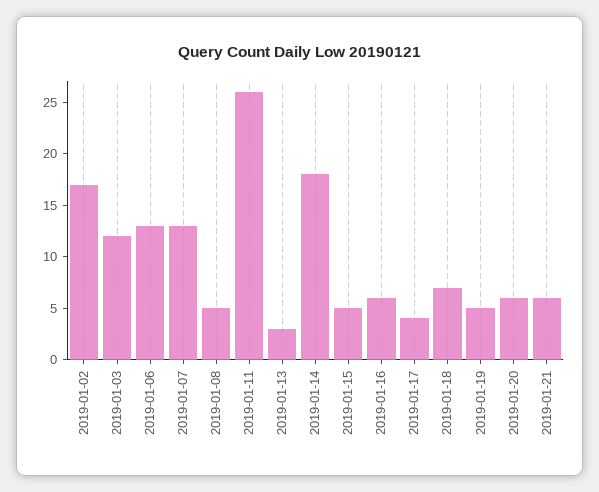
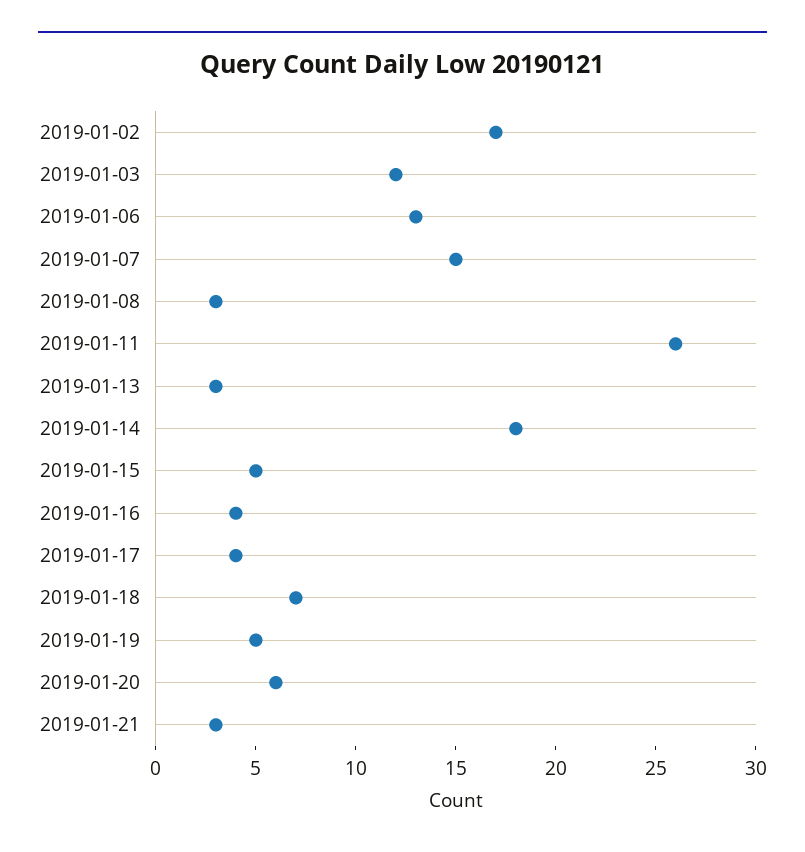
2019-01-07: 13 -> 15
2019-01-08: 5 -> 3
2019-01-16: 6 -> 4
2019-01-21: 6 -> 3

